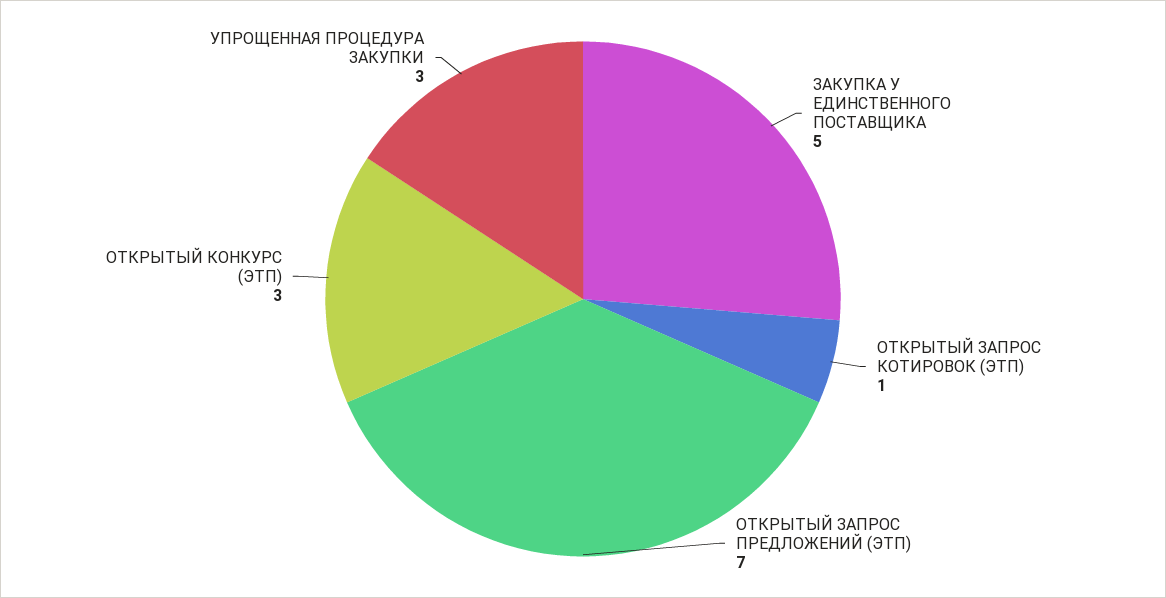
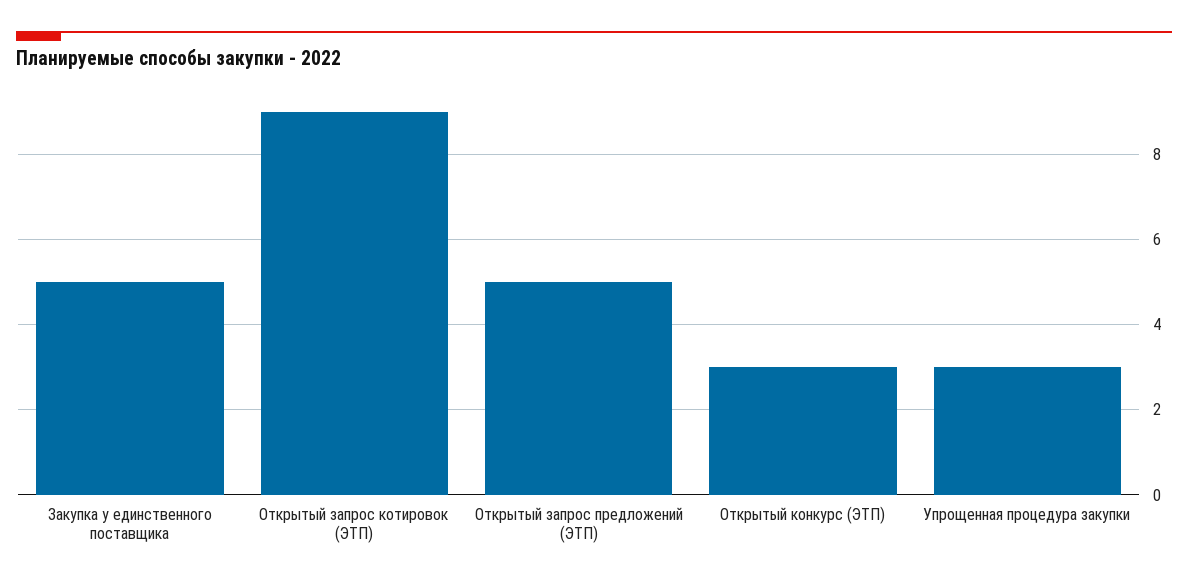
ОТКРЫТЫЙ ЗАПРОС КОТИРОВОК (ЭТП): 1 -> 9
ОТКРЫТЫЙ ЗАПРОС ПРЕДЛОЖЕНИЙ (ЭТП): 7 -> 5

